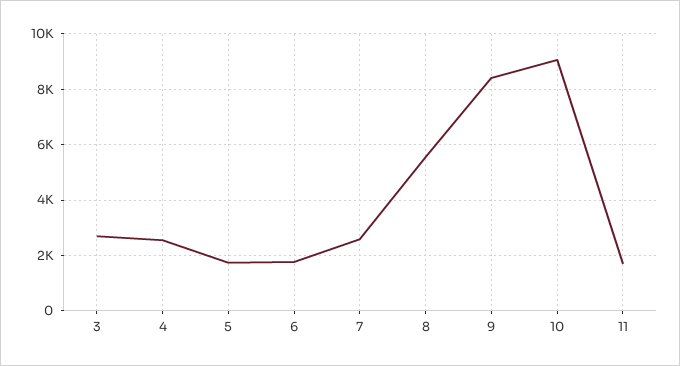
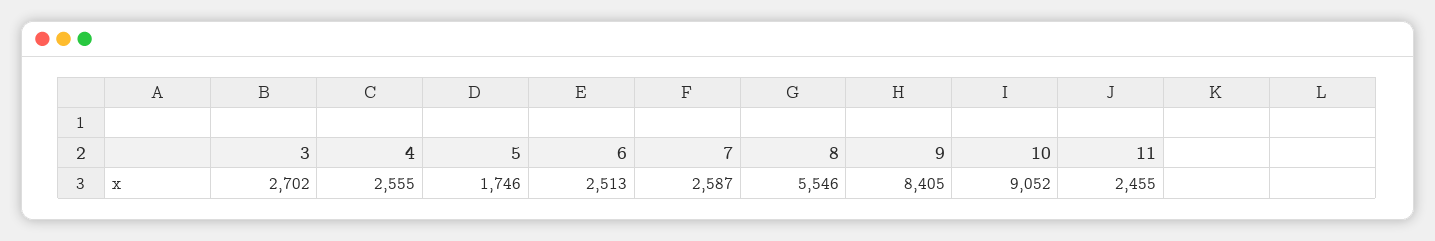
6: 1750 -> 2513
11: 1750 -> 2455

